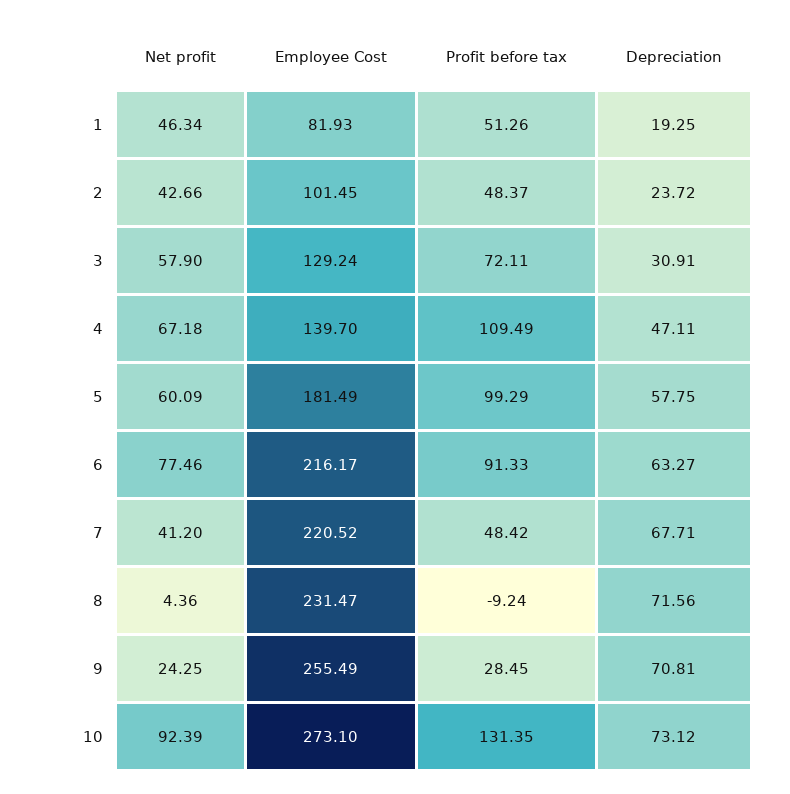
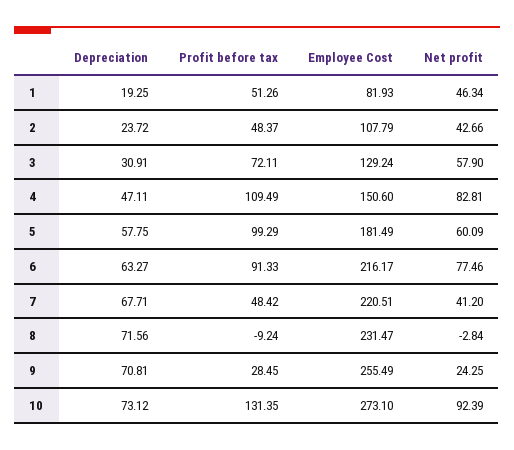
Employee Cost, 2: 101.45 -> 107.79
Net profit, 4: 67.18 -> 82.81
Employee Cost, 4: 139.7 -> 150.6
Employee Cost, 7: 220.52 -> 220.51
Net profit, 8: 4.36 -> -2.84

